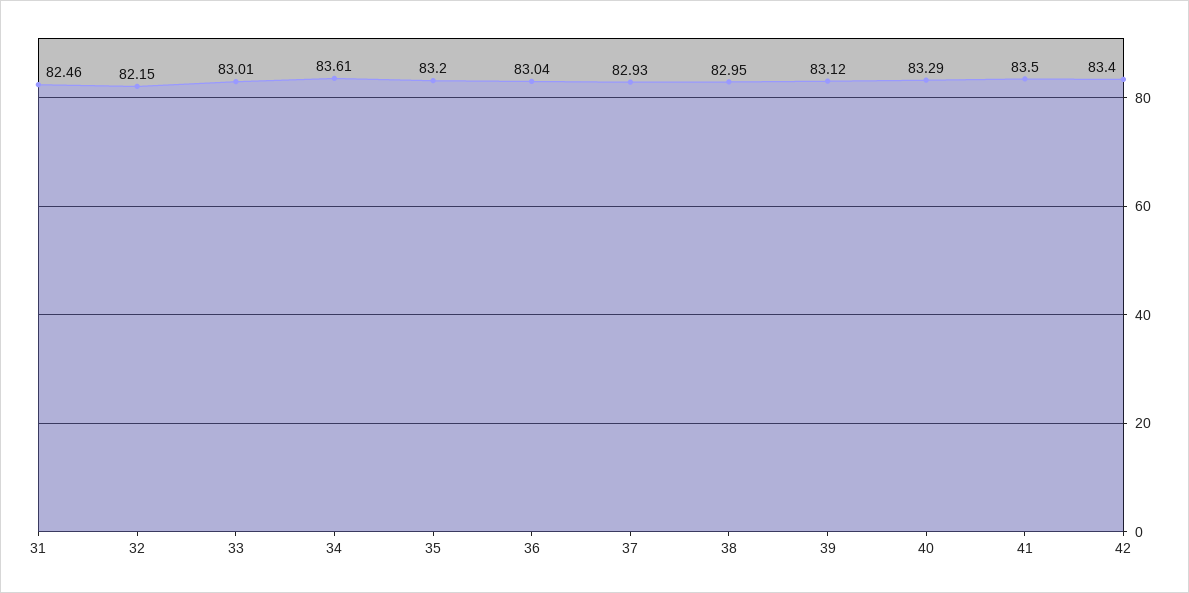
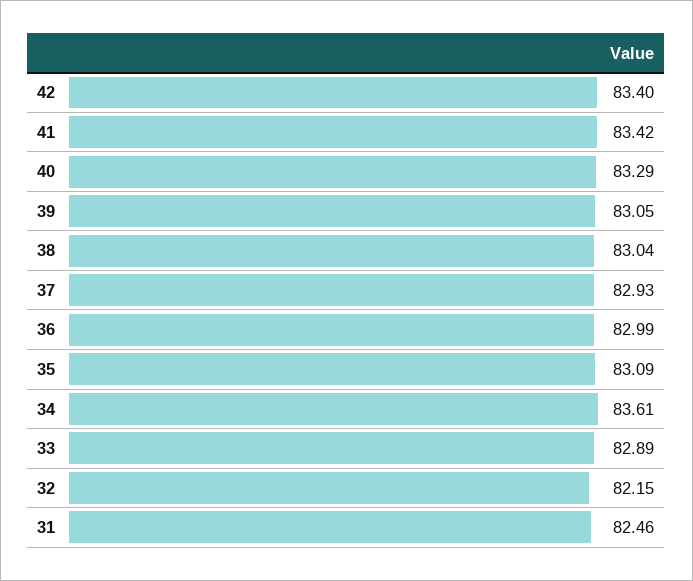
33: 83.01 -> 82.89
35: 83.2 -> 83.09
36: 83.04 -> 82.99
38: 82.95 -> 83.04
39: 83.12 -> 83.05
41: 83.5 -> 83.42

